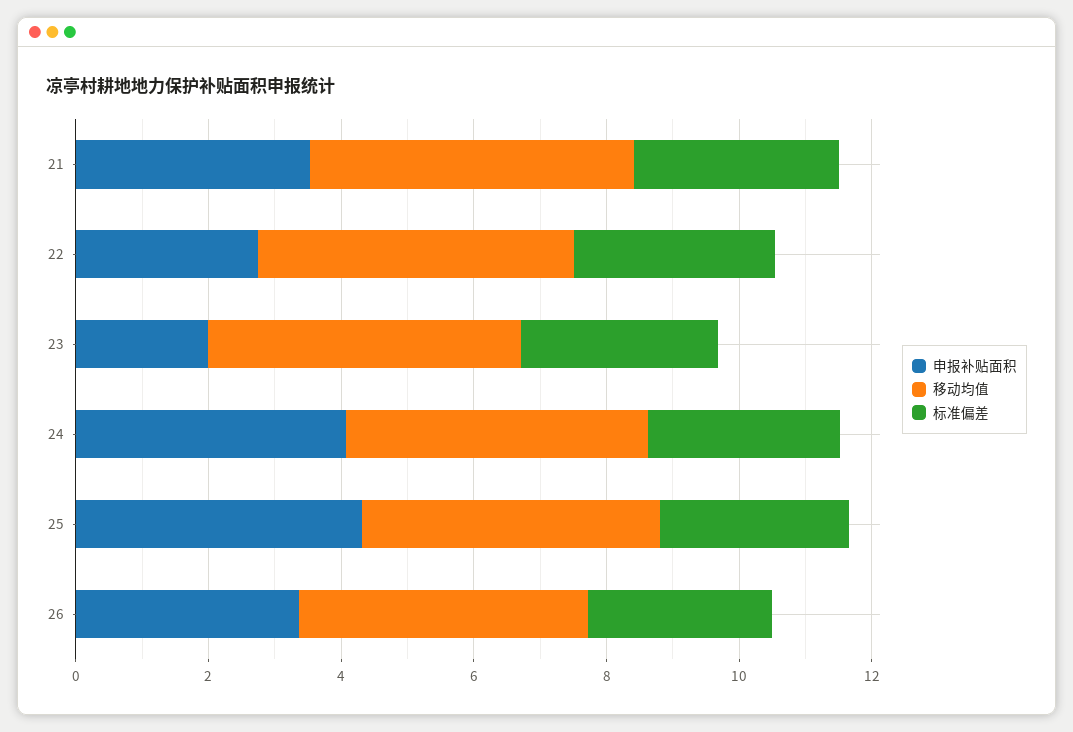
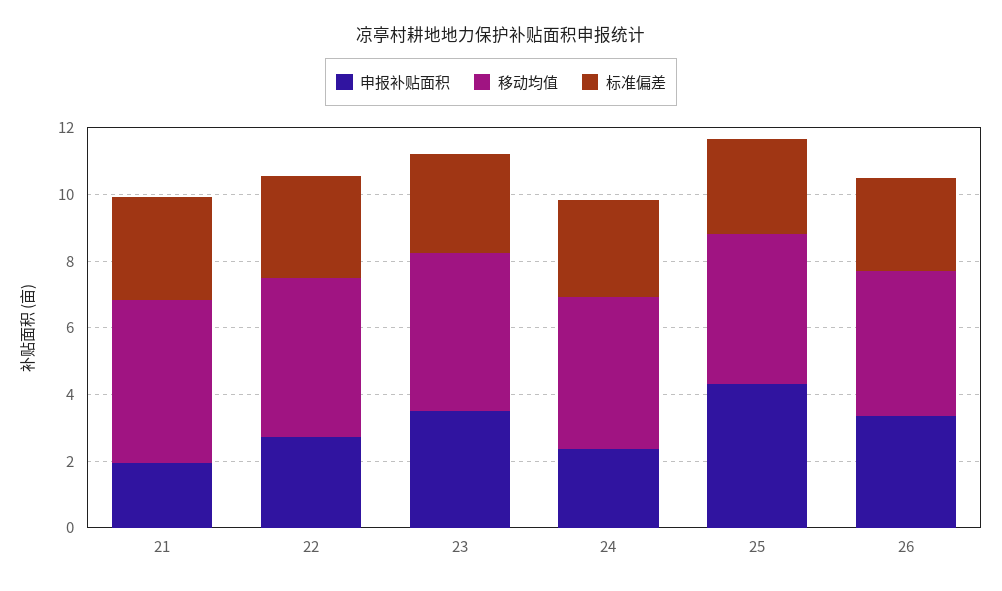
申报补贴面积, 21: 3.5 -> 2
申报补贴面积, 23: 2 -> 3.5
申报补贴面积, 24: 4 -> 2.5

